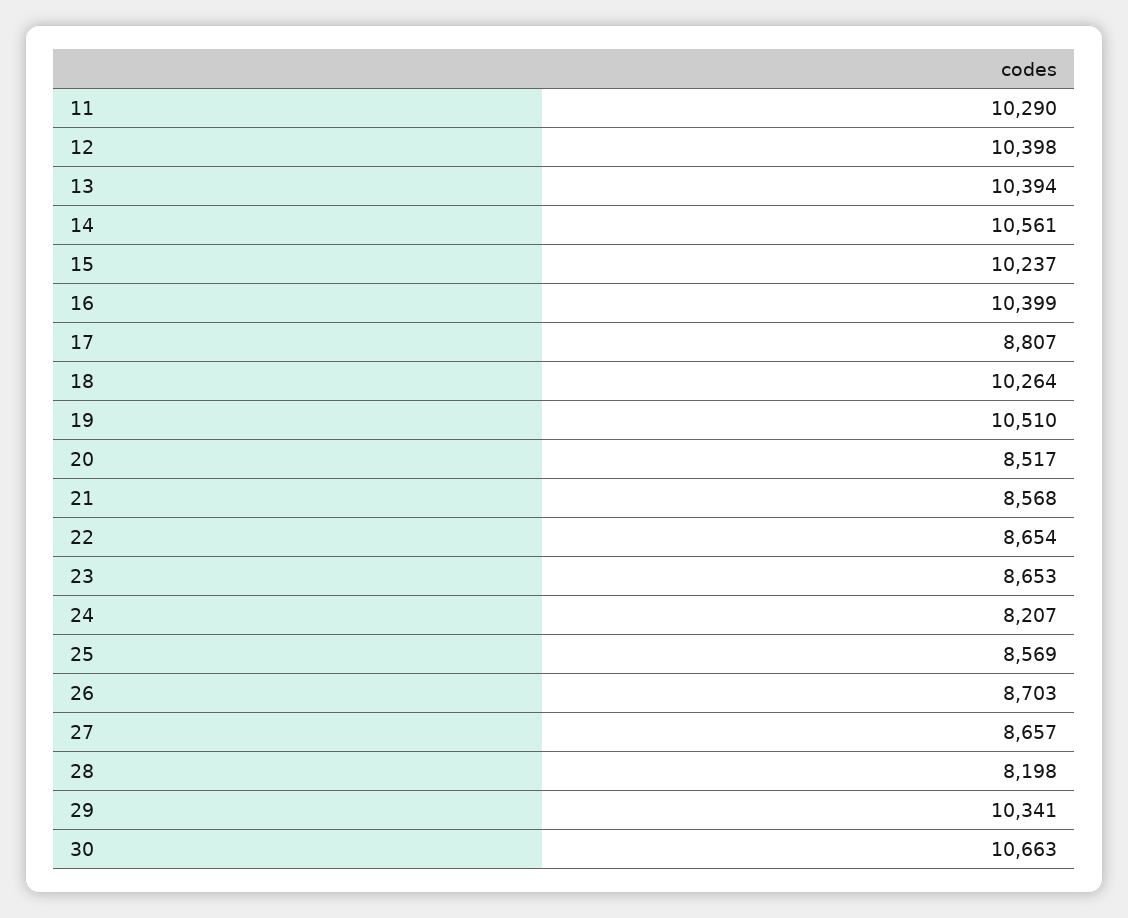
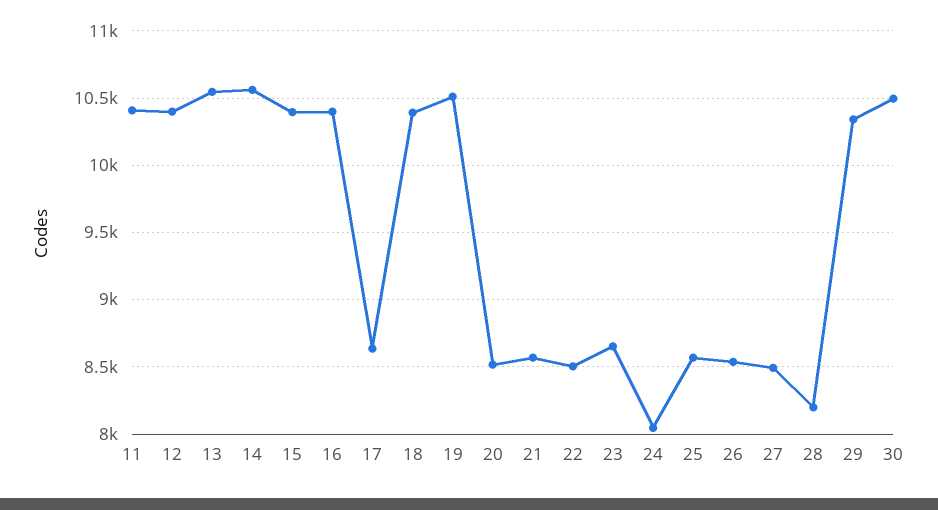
11: 10290 -> 10400
13: 10394 -> 10550
15: 10237 -> 10400
17: 8807 -> 8650
18: 10264 -> 10400
22: 8654 -> 8500
24: 8207 -> 8050
26: 8703 -> 8550
27: 8657 -> 8500
30: 10663 -> 10500

